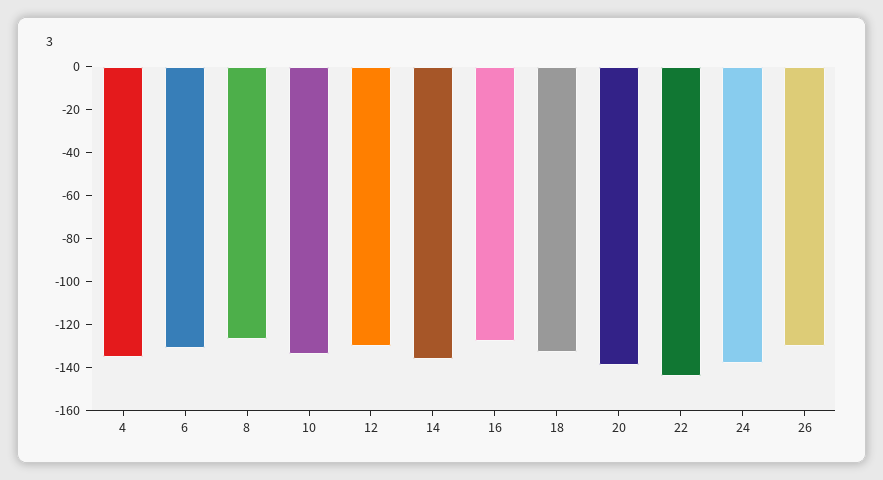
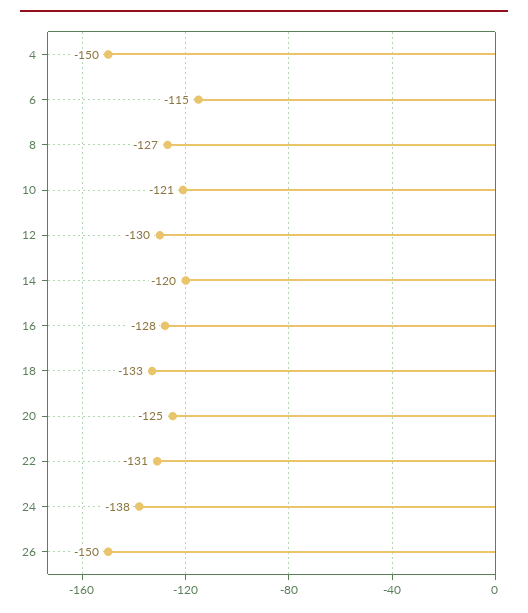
4: -135 -> -150
6: -130 -> -115
10: -135 -> -121
14: -135 -> -120
20: -140 -> -125
22: -145 -> -131
26: -130 -> -150

